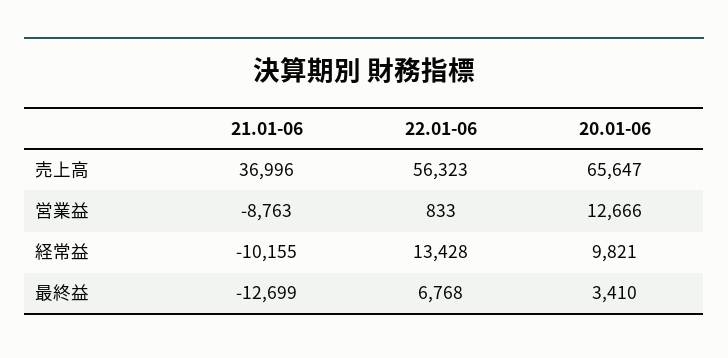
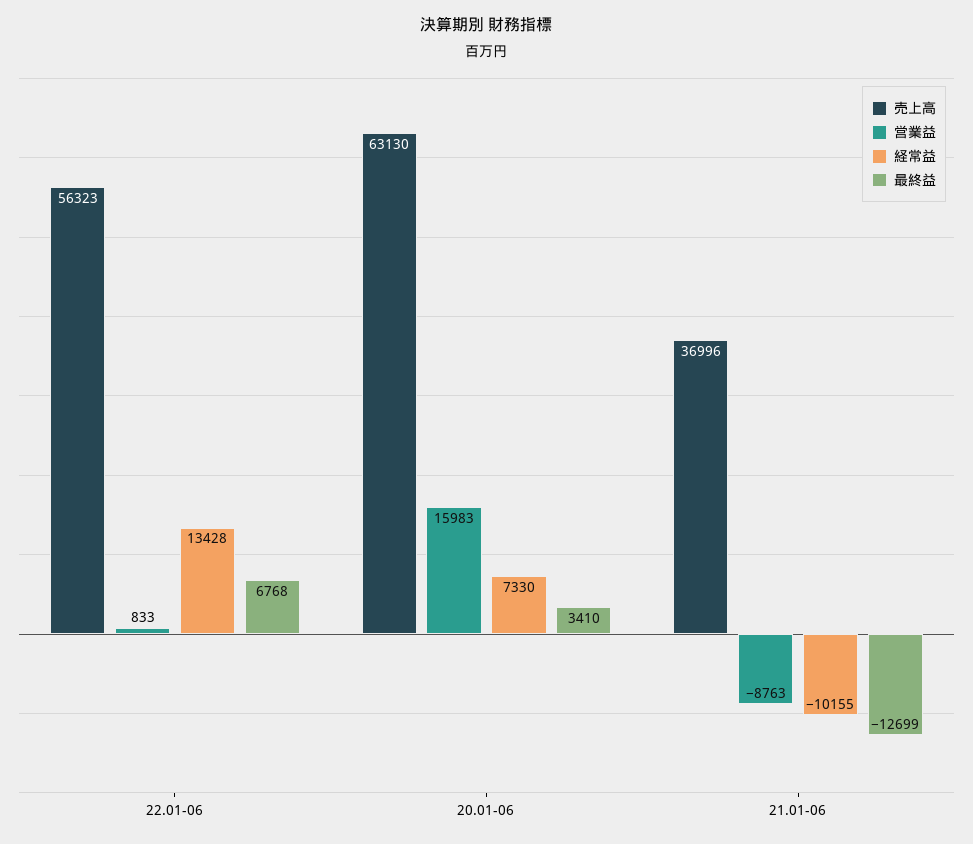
売上高, 20.01-06: 65647 -> 63130
営業益, 20.01-06: 12666 -> 15983
経常益, 20.01-06: 9821 -> 7330

